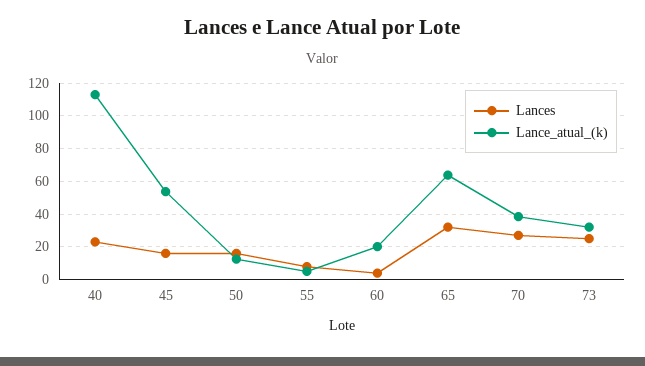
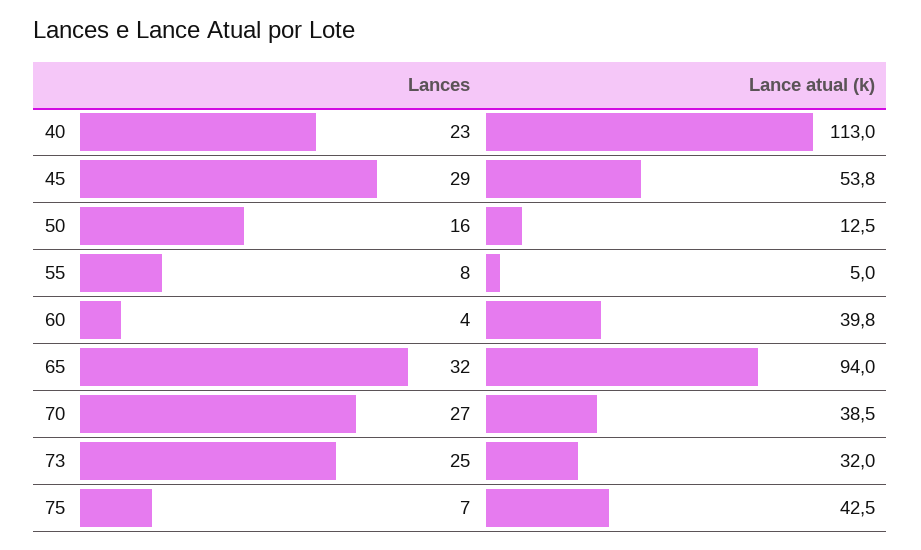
Lances, 45: 15 -> 29
Lance_atual_(k), 60: 20 -> 39.8
Lance_atual_(k), 65: 65 -> 94
Lances, 75: none -> 7
Lance_atual_(k), 75: none -> 42.5

